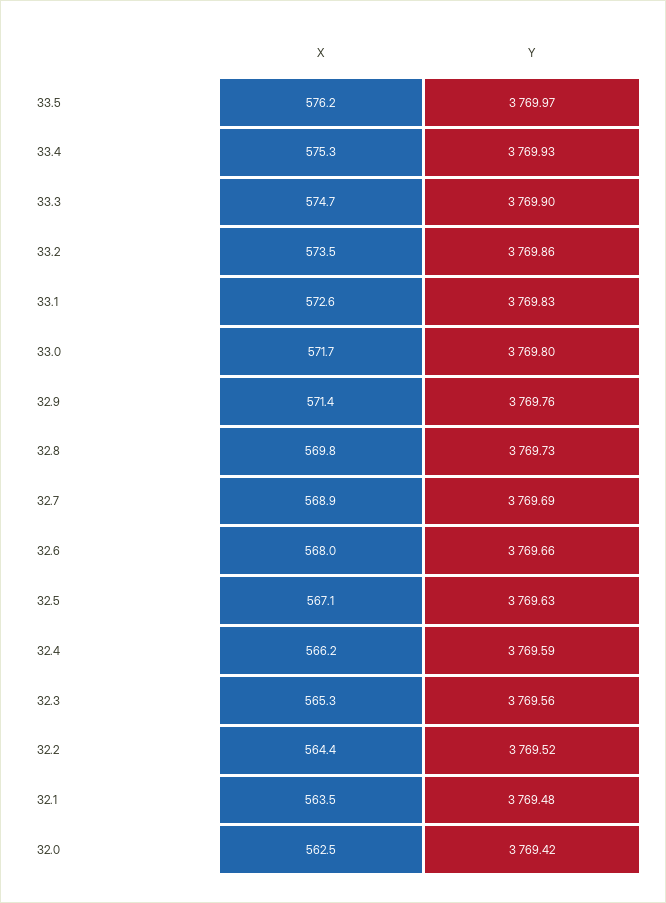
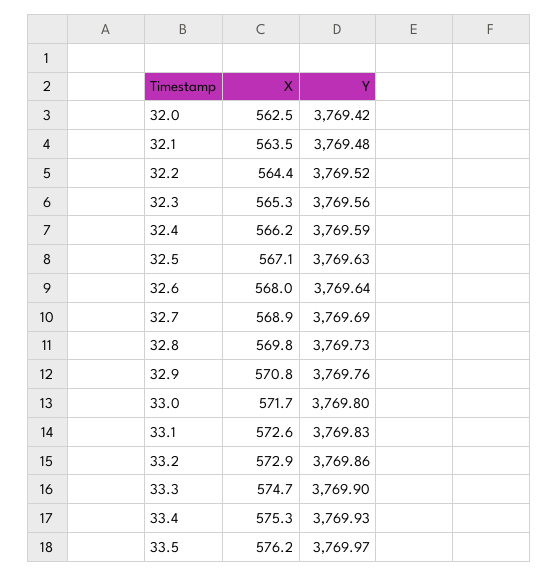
X, 33.2: 573.5 -> 572.9
X, 32.9: 571.4 -> 570.8
Y, 32.6: 3769.66 -> 3769.64

